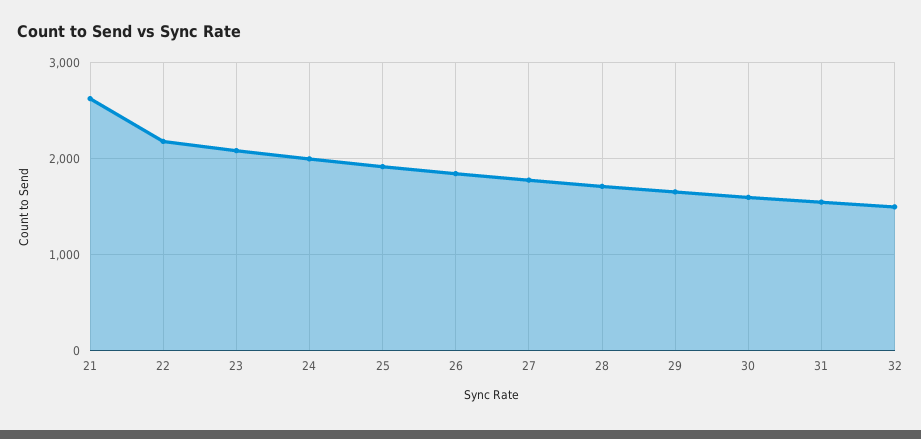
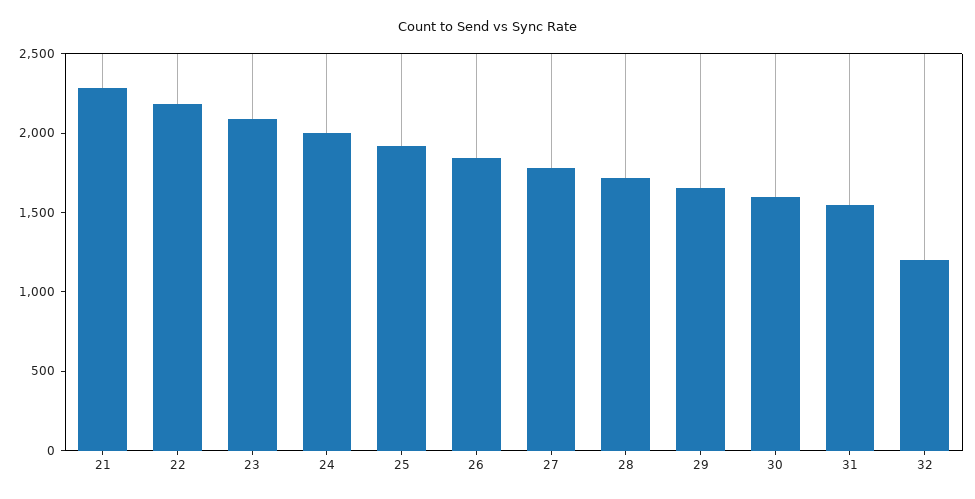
21: 2600 -> 2300
32: 1500 -> 1200

